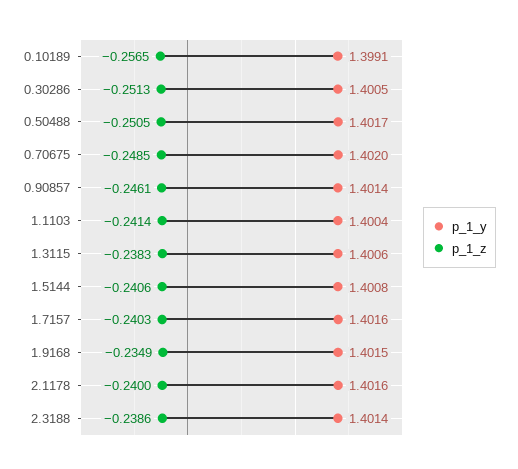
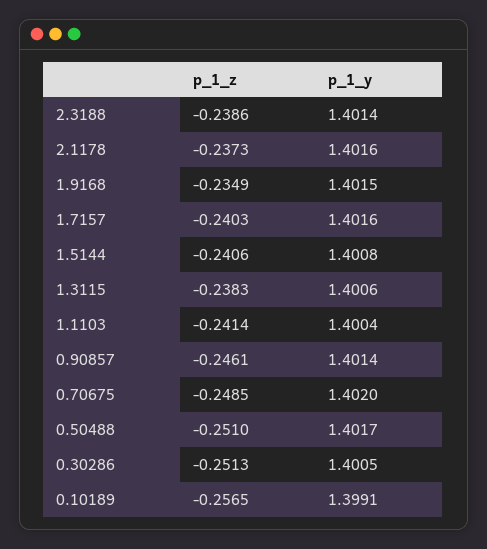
p_1_z, 0.50488: -0.2505 -> -0.251
p_1_z, 2.1178: -0.24 -> -0.2373

